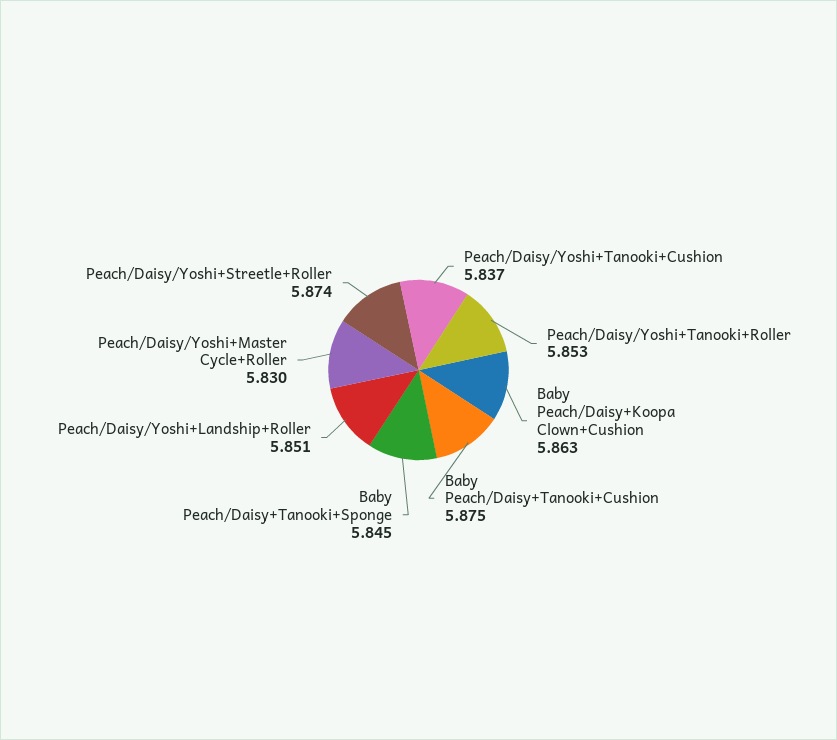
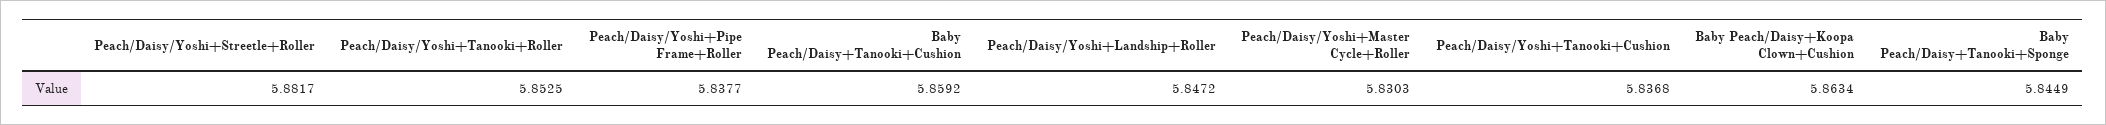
Baby Peach/Daisy+Tanooki+Cushion: 5.875 -> 5.8592
Peach/Daisy/Yoshi+Landship+Roller: 5.851 -> 5.8472
Peach/Daisy/Yoshi+Streetle+Roller: 5.874 -> 5.8817
Peach/Daisy/Yoshi+Pipe Frame+Roller: none -> 5.8377

